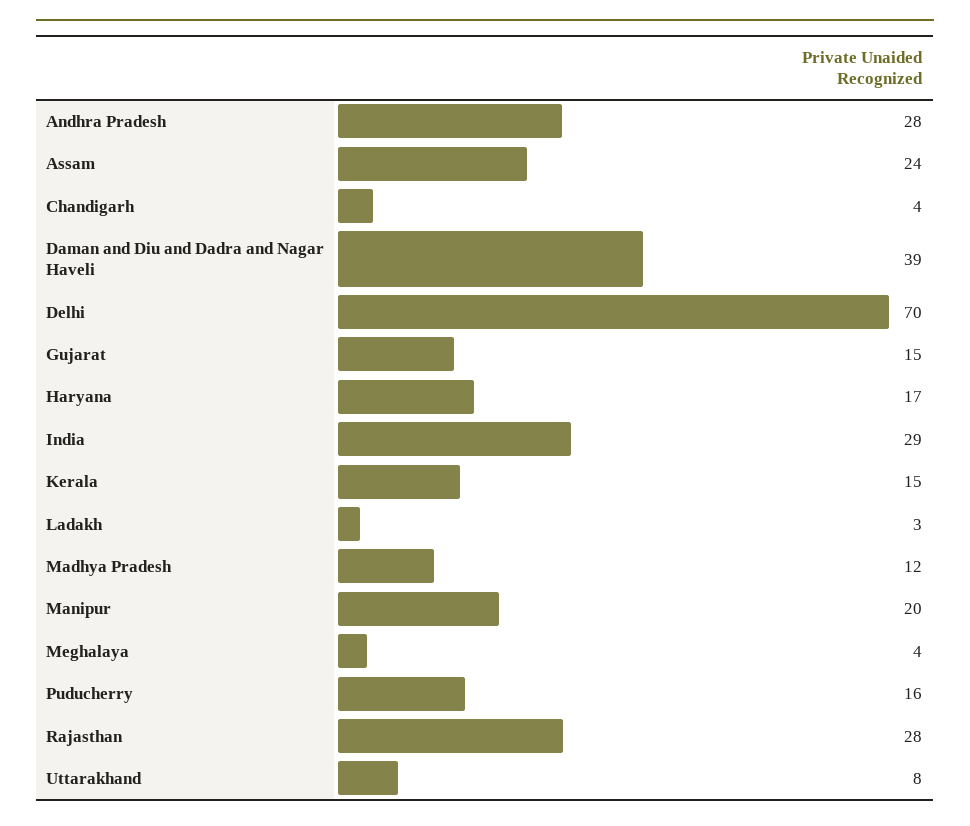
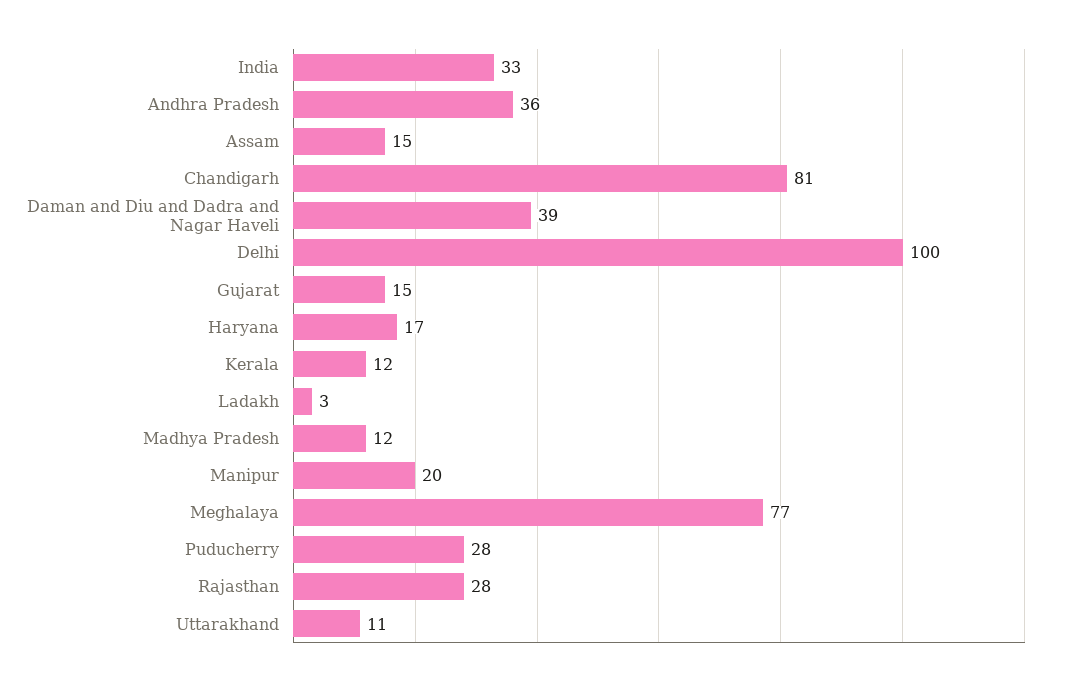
Andhra Pradesh: 28 -> 36
Assam: 24 -> 15
Chandigarh: 4 -> 81
Delhi: 70 -> 100
India: 29 -> 33
Kerala: 15 -> 12
Meghalaya: 4 -> 77
Puducherry: 16 -> 28
Uttarakhand: 8 -> 11

